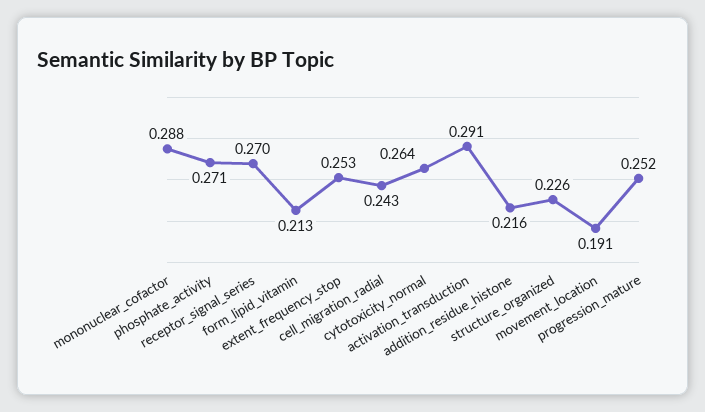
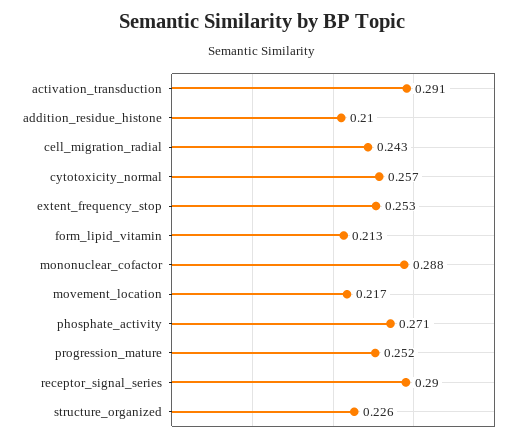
receptor_signal_series: 0.27 -> 0.29
cytotoxicity_normal: 0.264 -> 0.257
addition_residue_histone: 0.216 -> 0.21
movement_location: 0.191 -> 0.217

